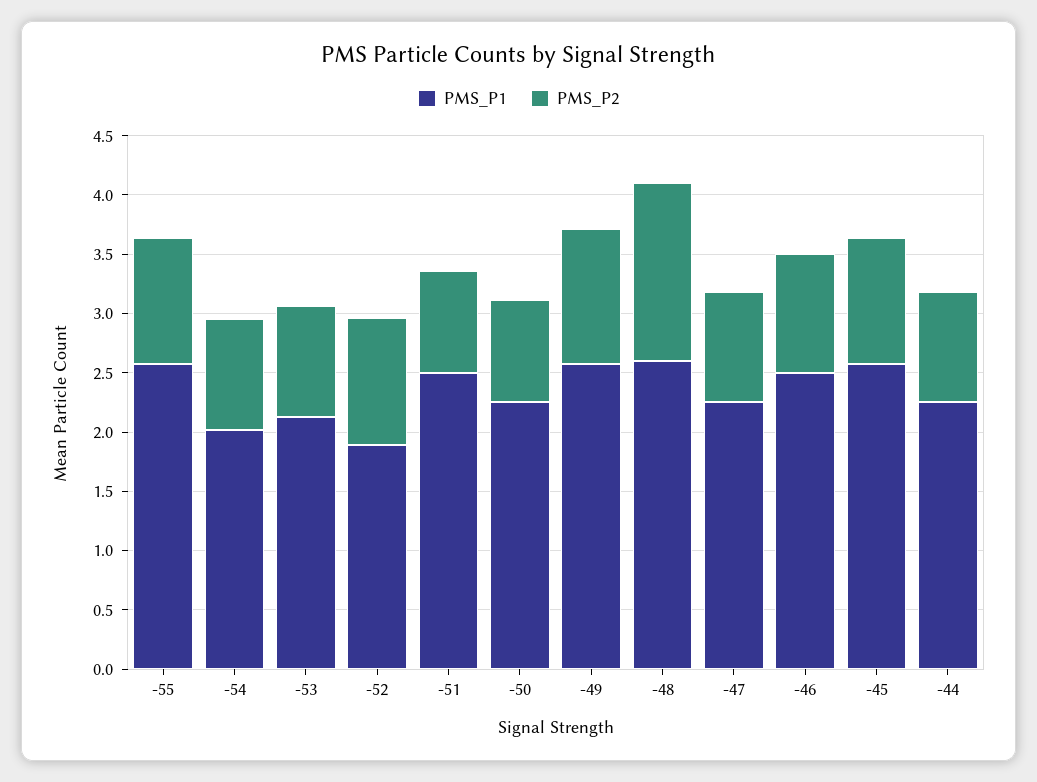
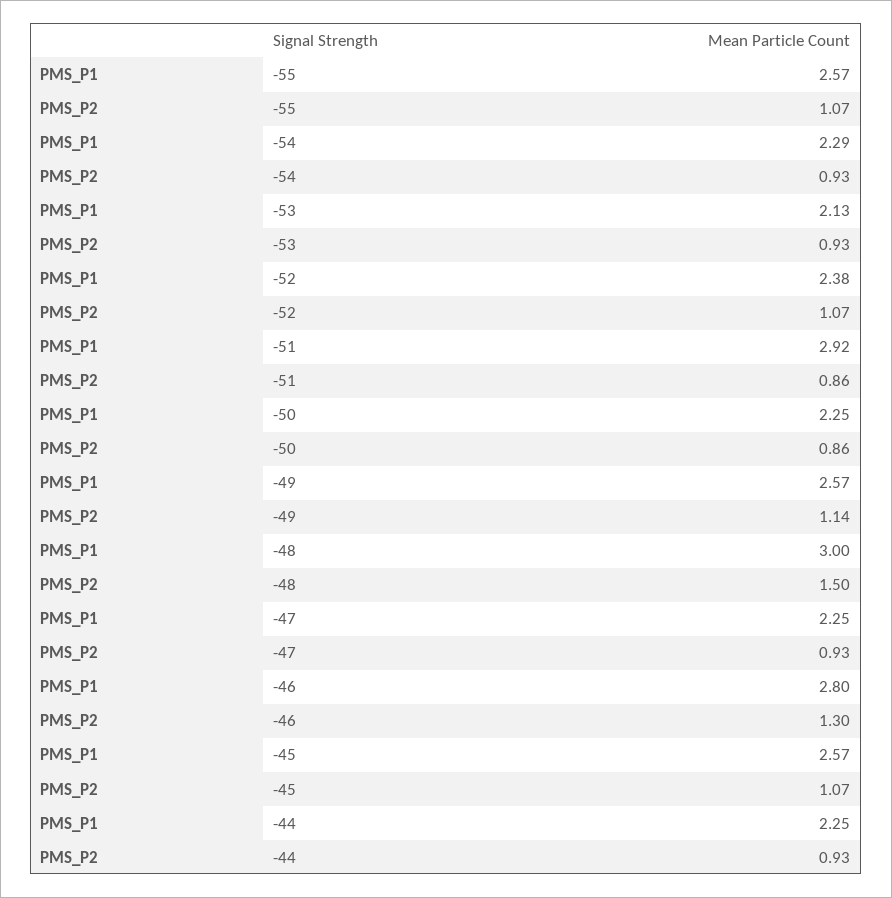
PMS_P1, -54: 2 -> 2.29
PMS_P1, -52: 1.9 -> 2.38
PMS_P1, -51: 2.5 -> 2.92
PMS_P1, -48: 2.6 -> 3
PMS_P1, -46: 2.5 -> 2.8
PMS_P2, -46: 1 -> 1.3

